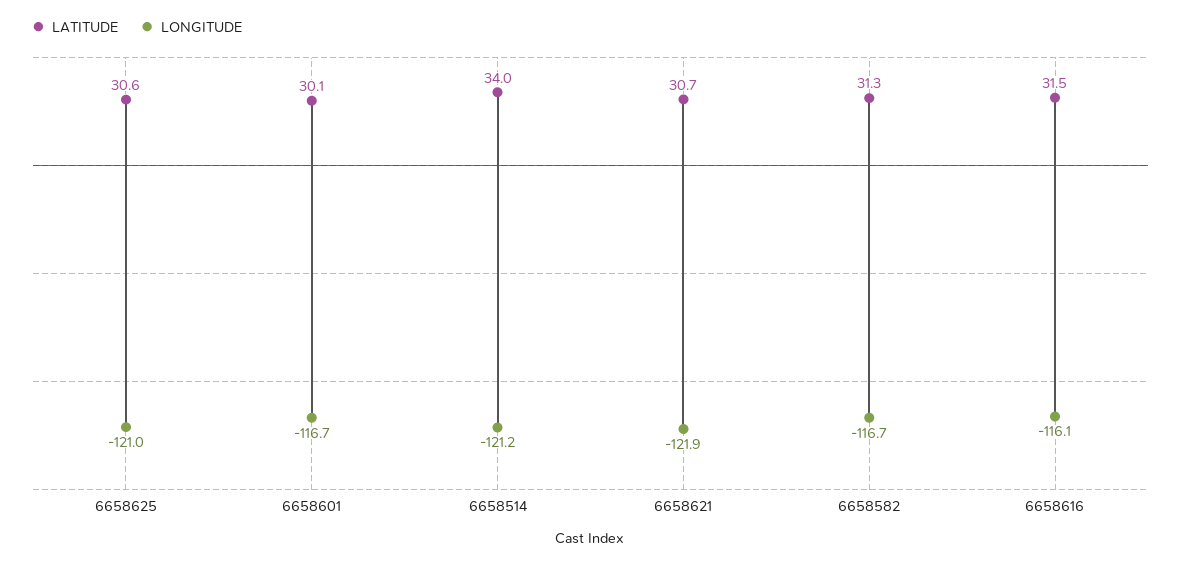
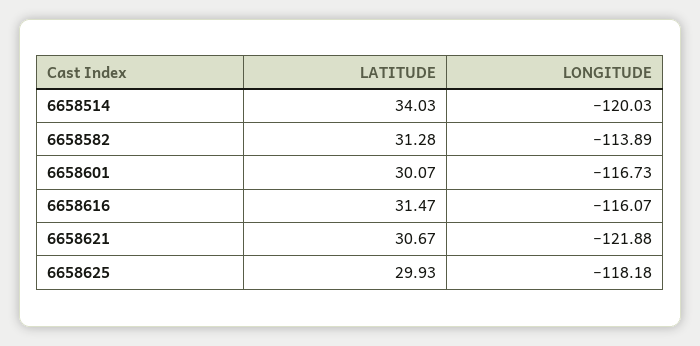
LATITUDE, 6658625: 30.6 -> 29.93
LONGITUDE, 6658625: -121 -> -118.18
LONGITUDE, 6658514: -121.2 -> -120.03
LONGITUDE, 6658582: -116.7 -> -113.89

